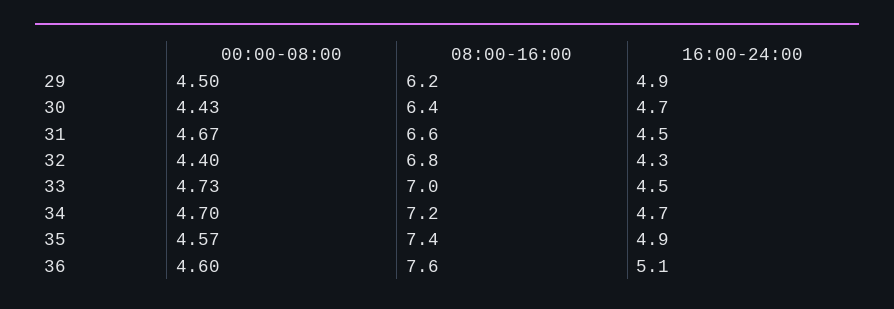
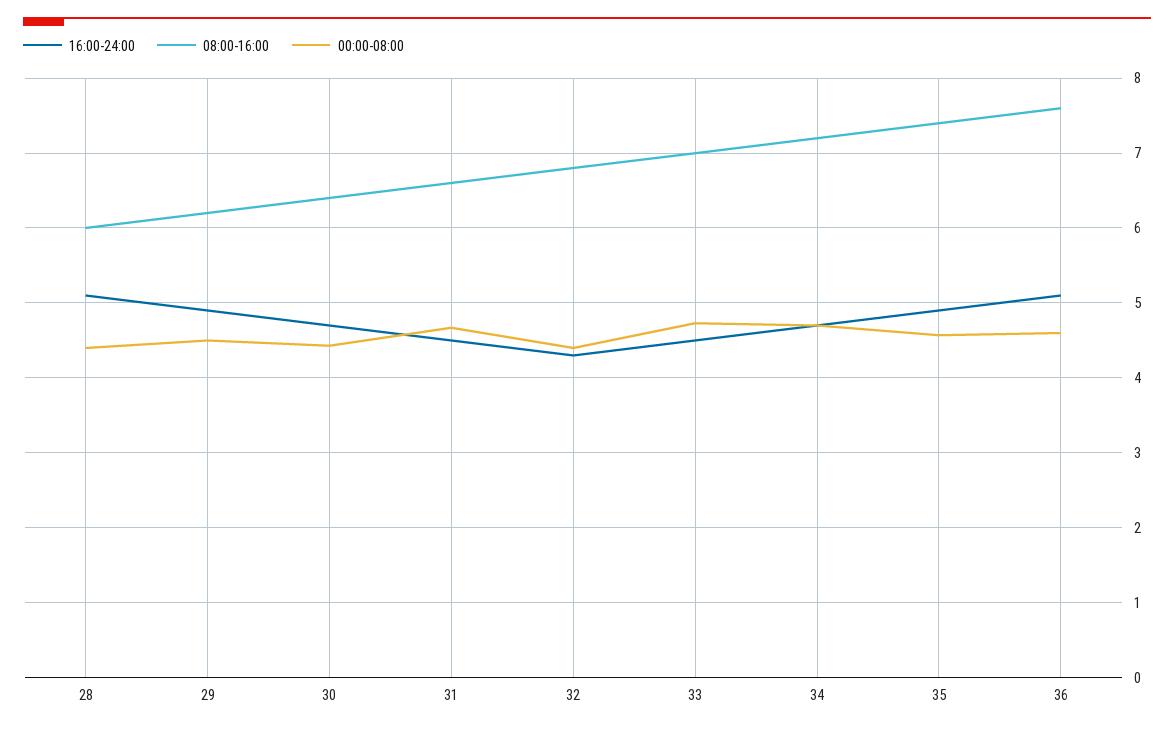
16:00-24:00, 28: none -> 5.1
08:00-16:00, 28: none -> 6
00:00-08:00, 28: none -> 4.4

